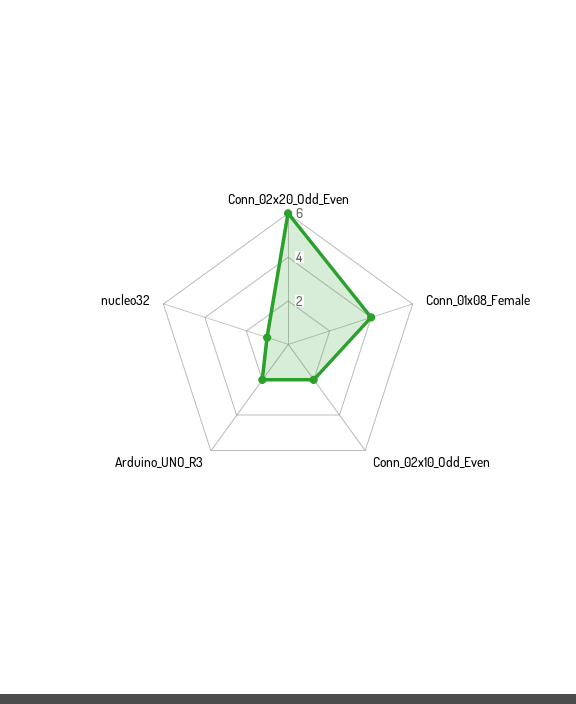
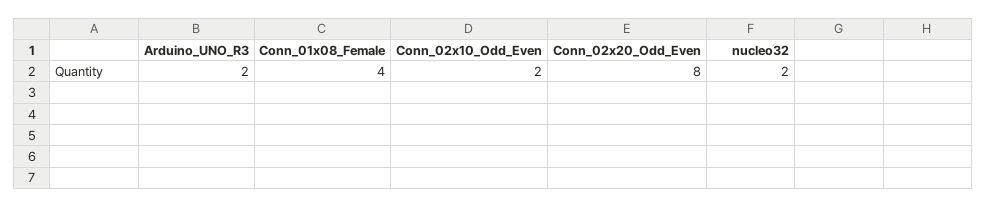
Conn_02x20_Odd_Even: 6 -> 8
nucleo32: 1 -> 2

